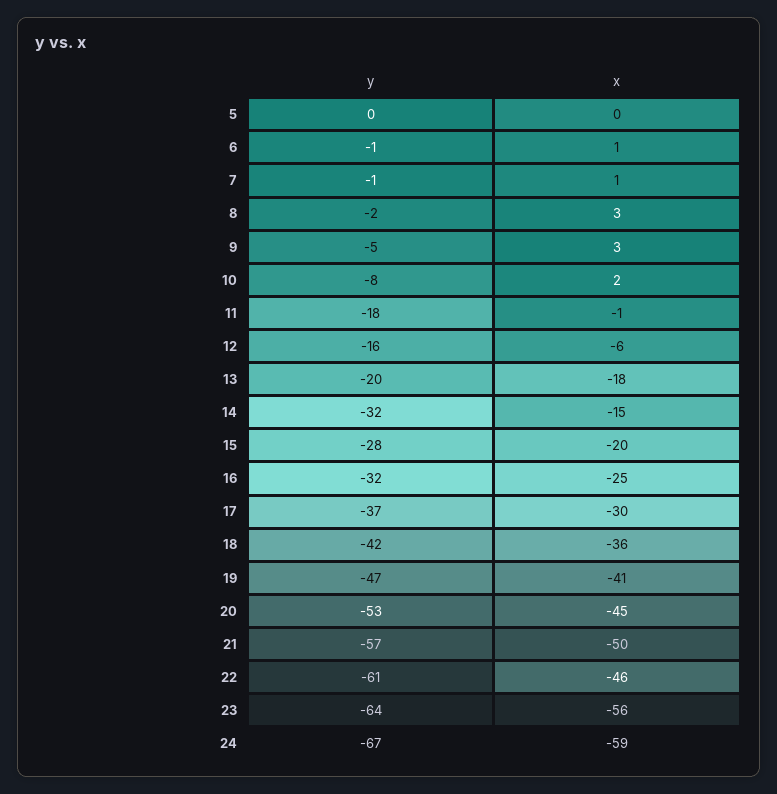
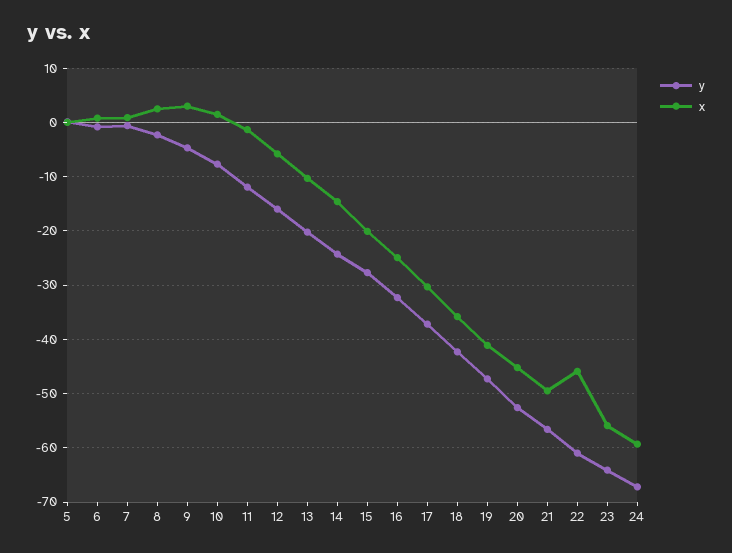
y, 11: -18 -> -12
x, 13: -18 -> -10
y, 14: -32 -> -24

